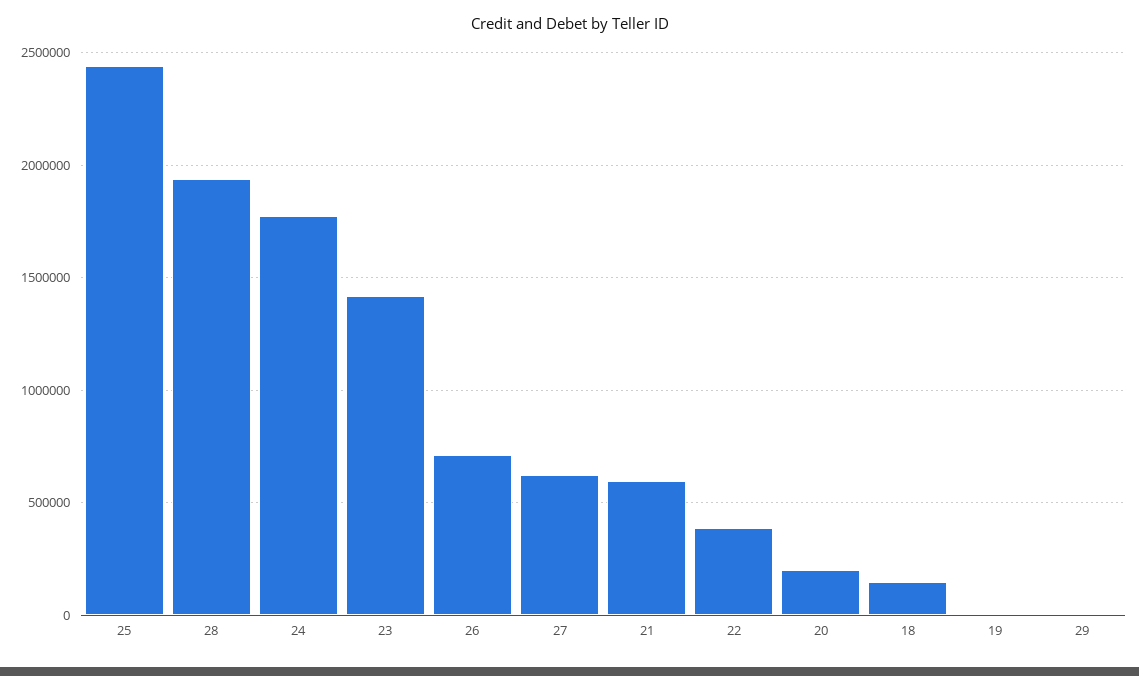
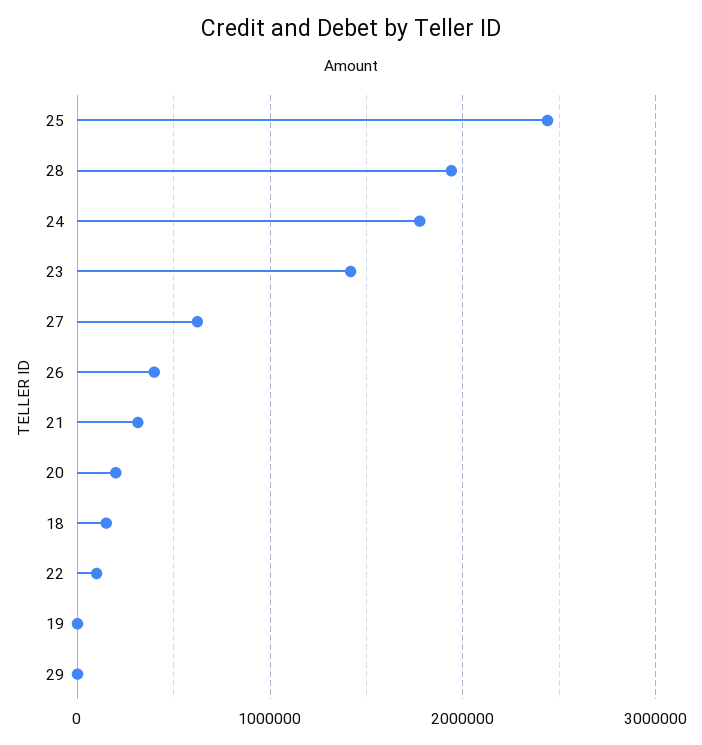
26: 700000 -> 400000
21: 600000 -> 300000
22: 400000 -> 100000

